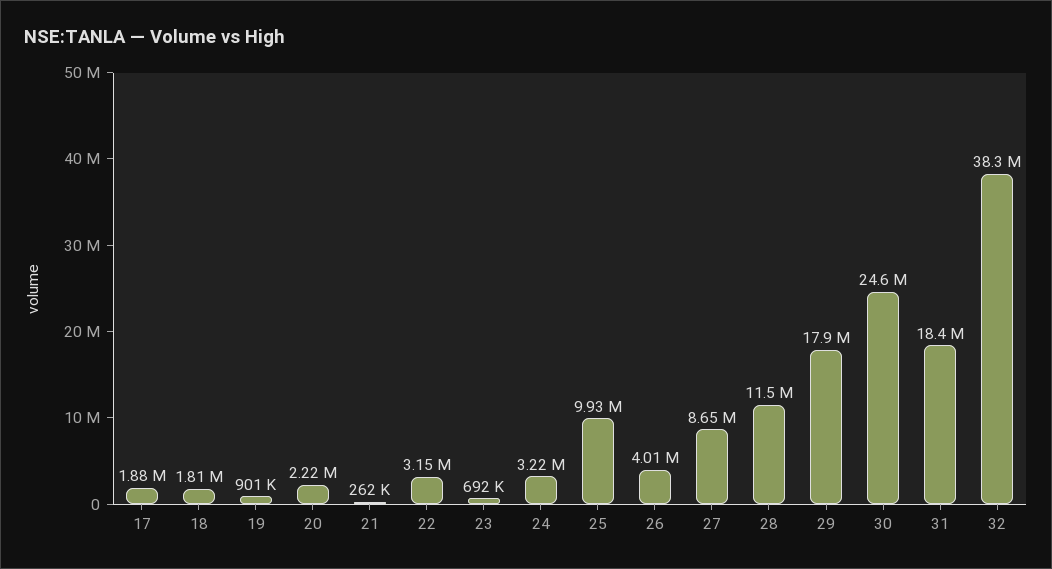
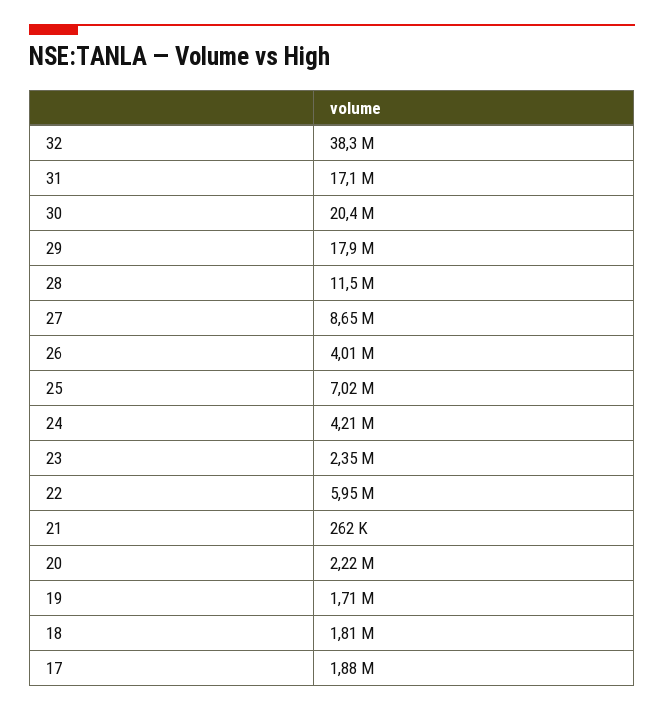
19: 901000 -> 1710000
22: 3150000 -> 5950000
23: 692000 -> 2350000
24: 3220000 -> 4210000
25: 9930000 -> 7020000
30: 24600000 -> 20400000
31: 18400000 -> 17100000

